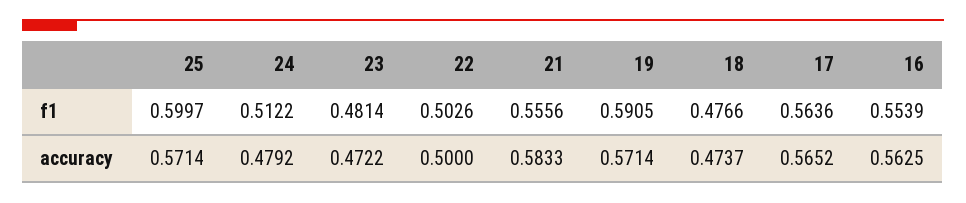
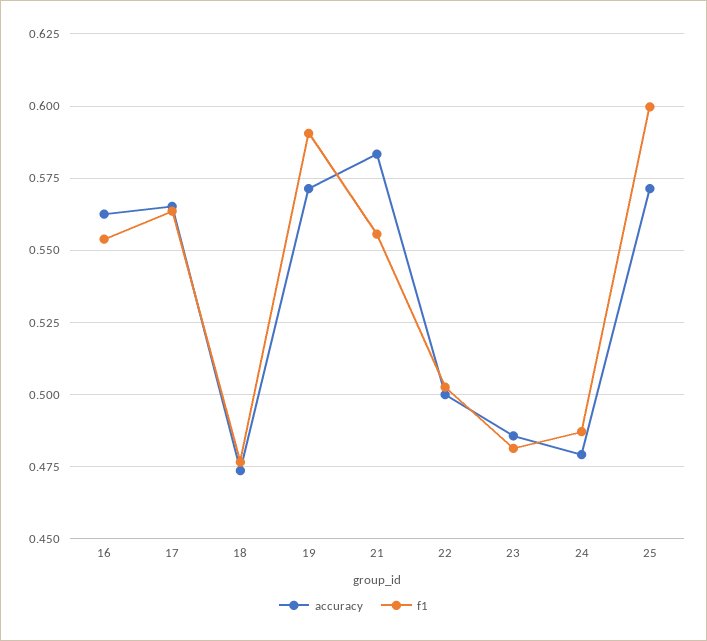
f1, 24: 0.5122 -> 0.4875
accuracy, 23: 0.4722 -> 0.485

